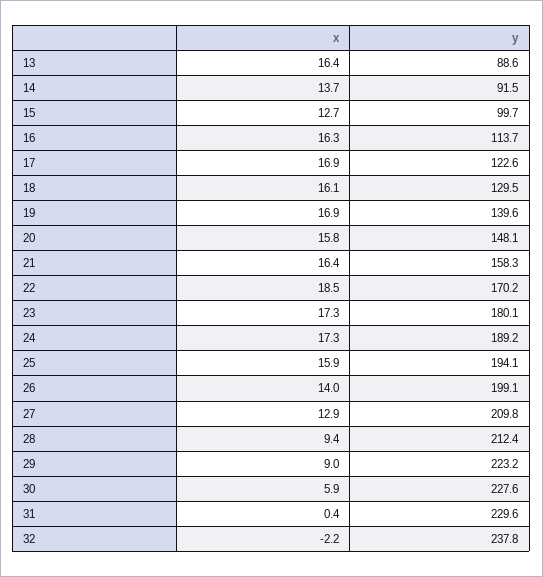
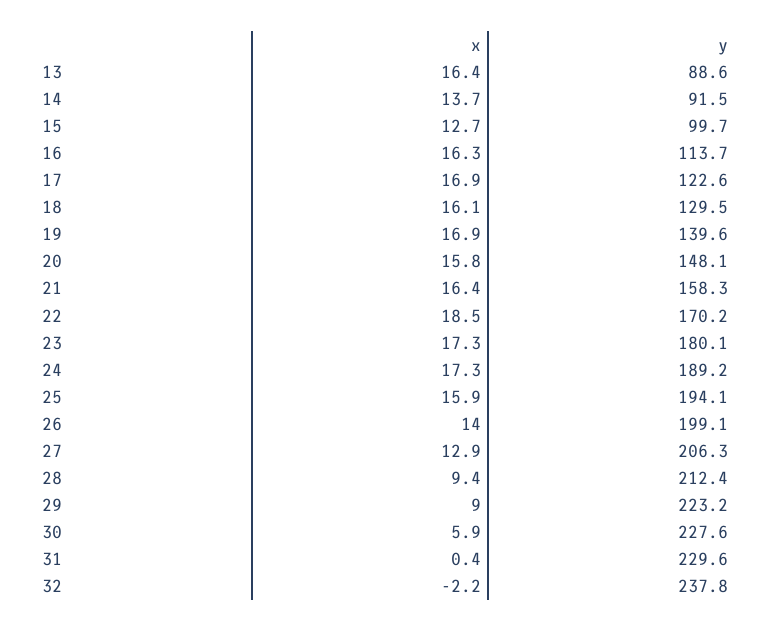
y, 27: 209.8 -> 206.3

